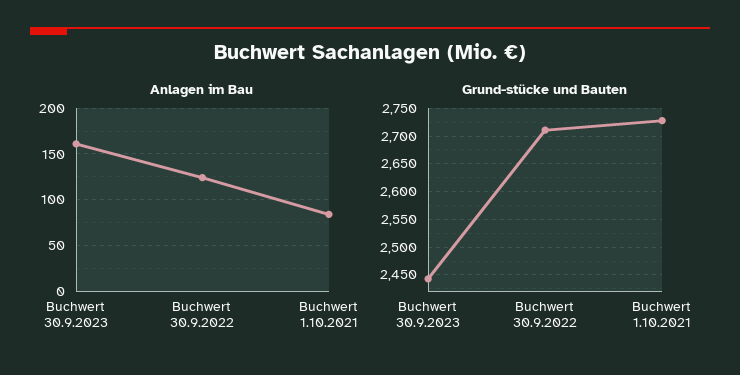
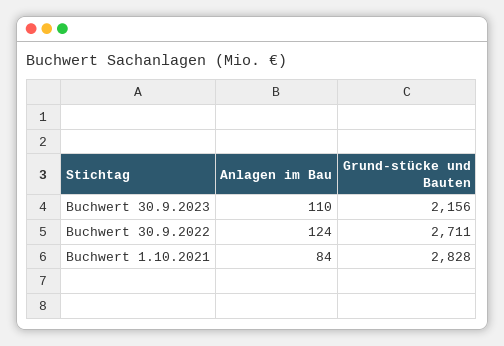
Anlagen im Bau, Buchwert 30.9.2023: 160 -> 110
Grund-stücke und Bauten, Buchwert 30.9.2023: 2450 -> 2156
Grund-stücke und Bauten, Buchwert 1.10.2021: 2725 -> 2828

